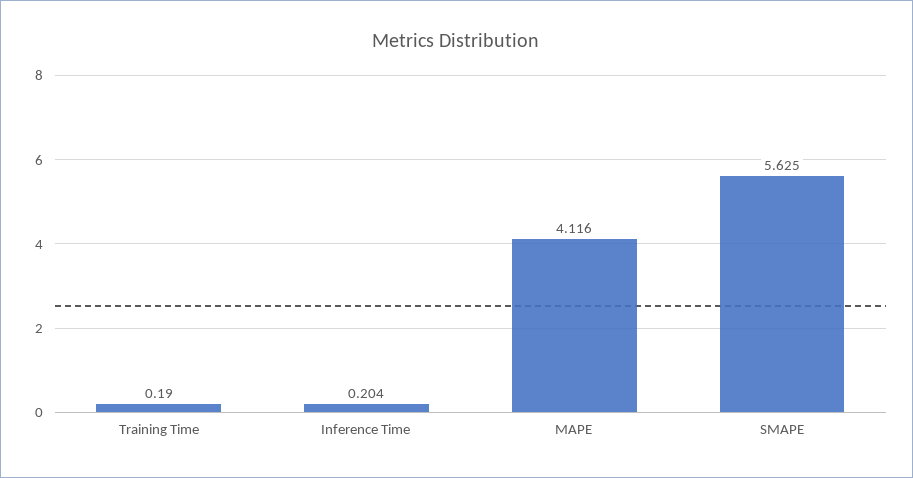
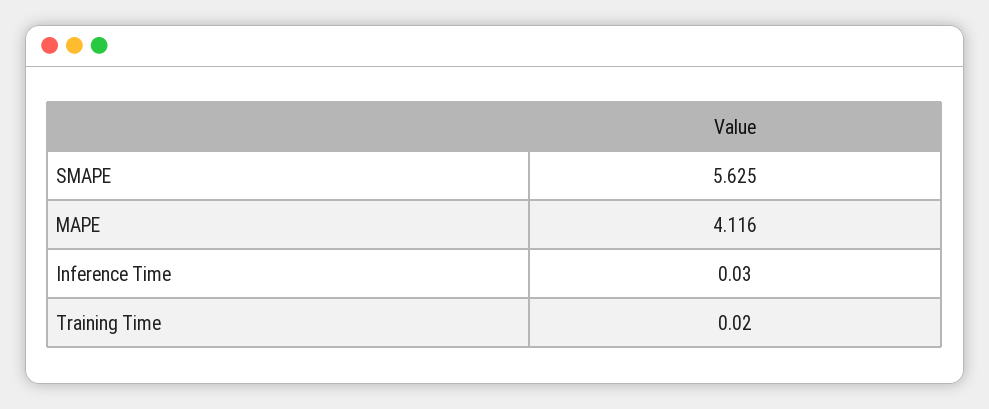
Training Time: 0.19 -> 0.02
Inference Time: 0.204 -> 0.03

